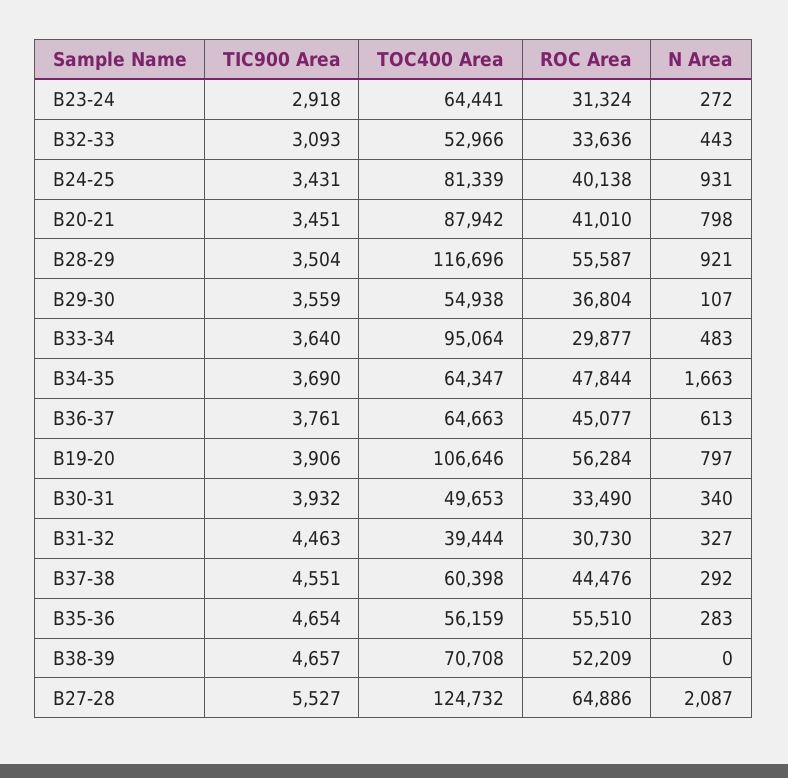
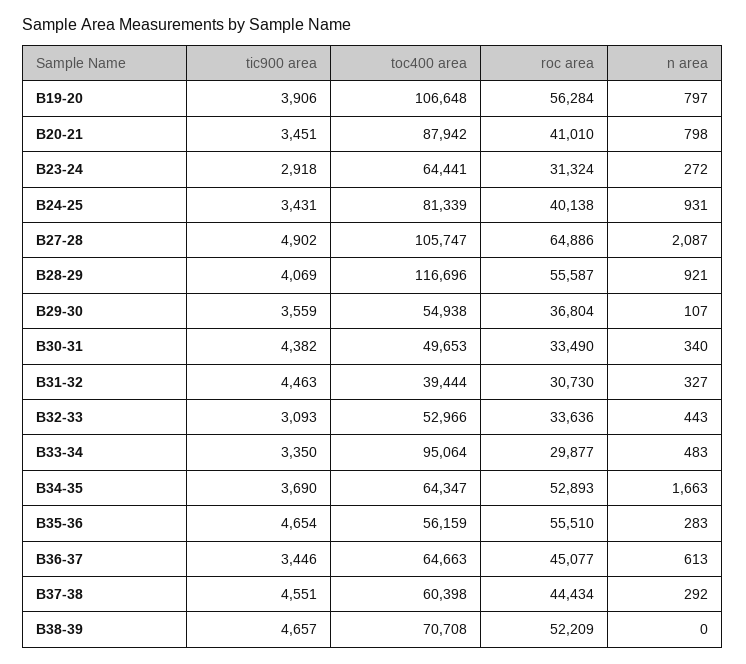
TIC900 Area, B28-29: 3504 -> 4069
TIC900 Area, B33-34: 3640 -> 3350
ROC Area, B34-35: 47844 -> 52893
TIC900 Area, B36-37: 3761 -> 3446
TOC400 Area, B19-20: 106646 -> 106648
TIC900 Area, B30-31: 3932 -> 4382
ROC Area, B37-38: 44476 -> 44434
TIC900 Area, B27-28: 5527 -> 4902
TOC400 Area, B27-28: 124732 -> 105747

